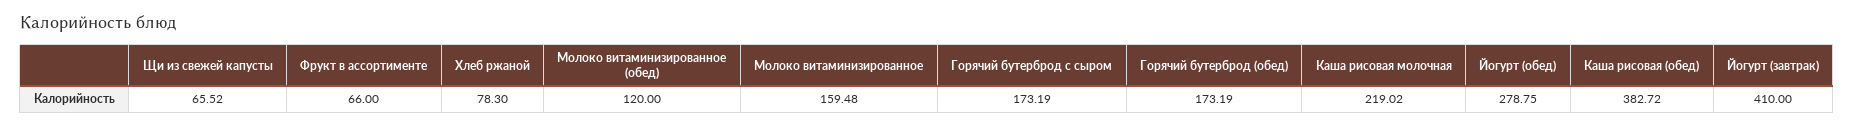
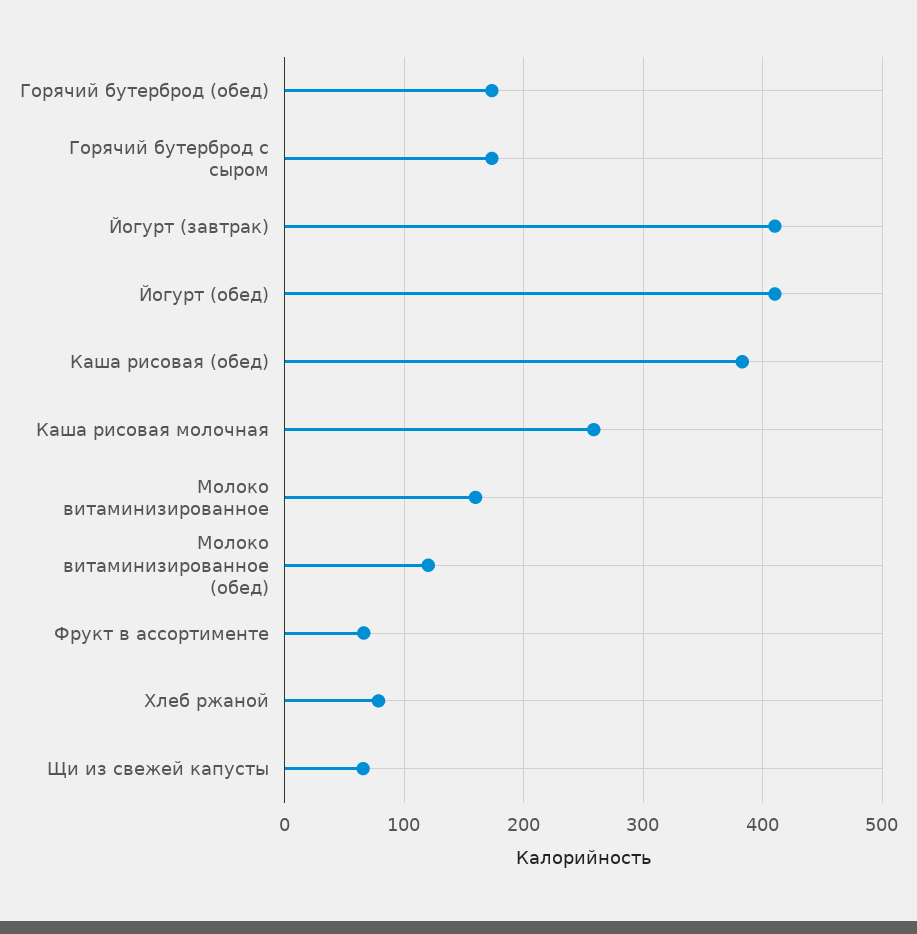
Каша рисовая молочная: 219.02 -> 260
Йогурт (обед): 278.75 -> 410

